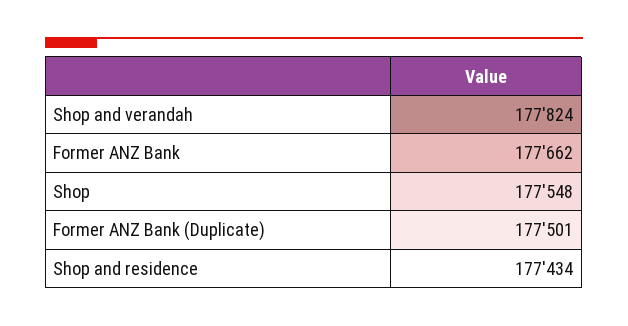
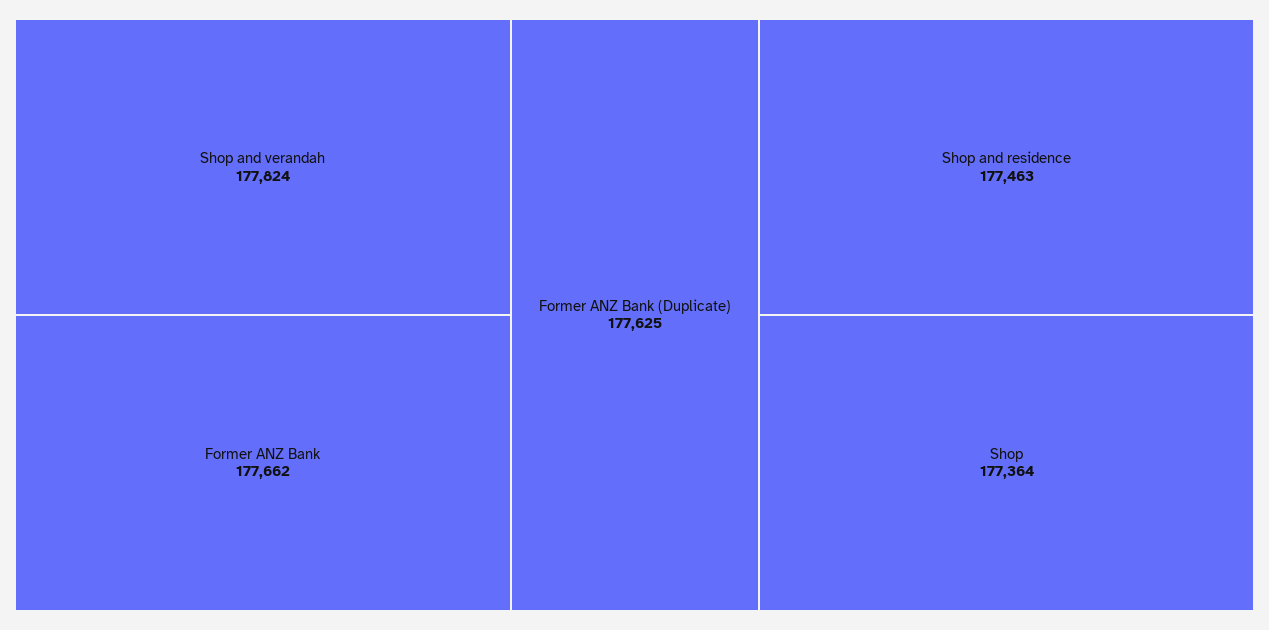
Shop: 177548 -> 177364
Former ANZ Bank (Duplicate): 177501 -> 177625
Shop and residence: 177434 -> 177463

